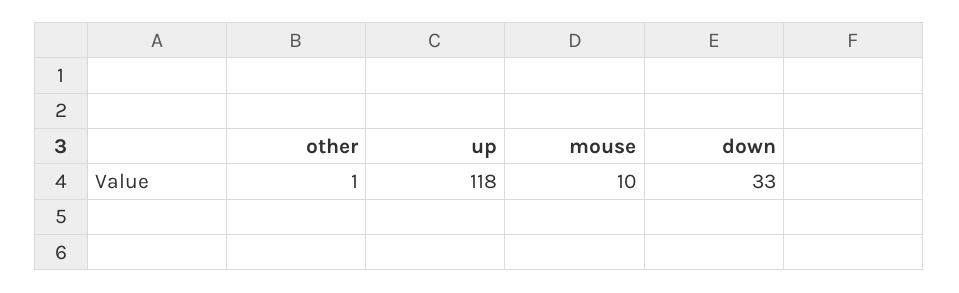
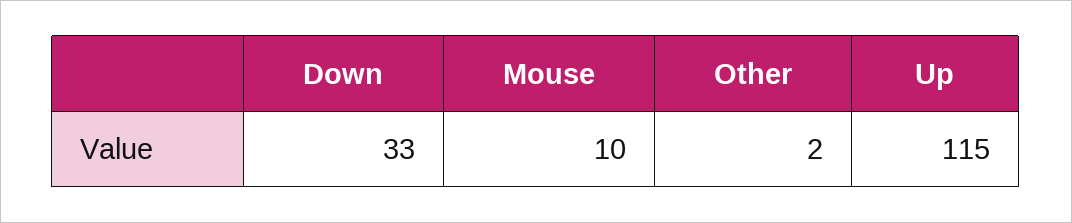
other: 1 -> 2
up: 118 -> 115

